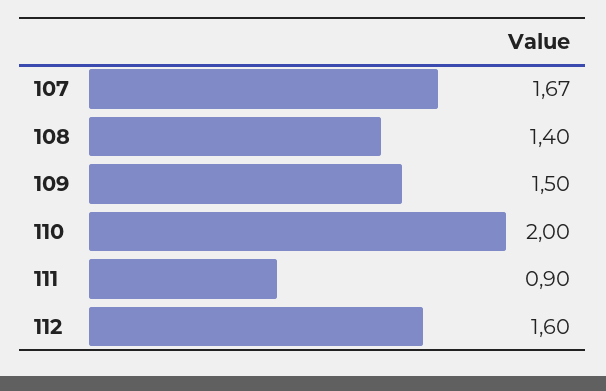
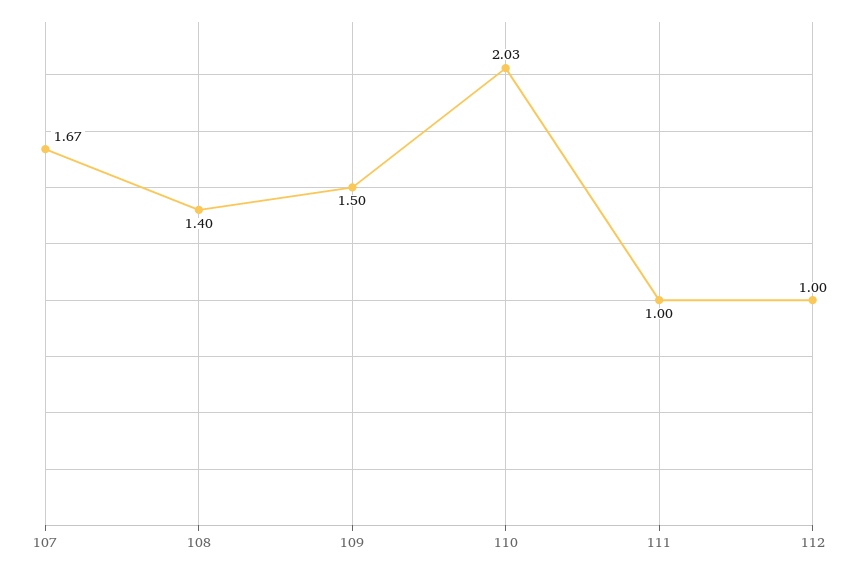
110: 2 -> 2.03
111: 0.9 -> 1
112: 1.6 -> 1

